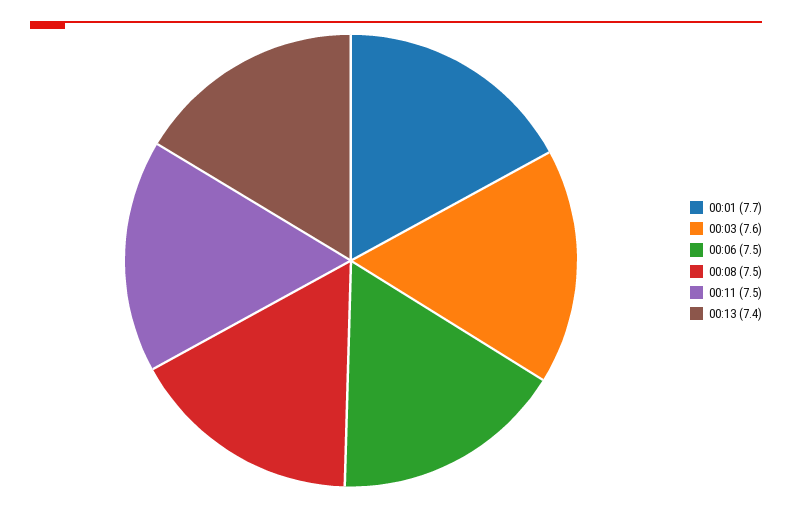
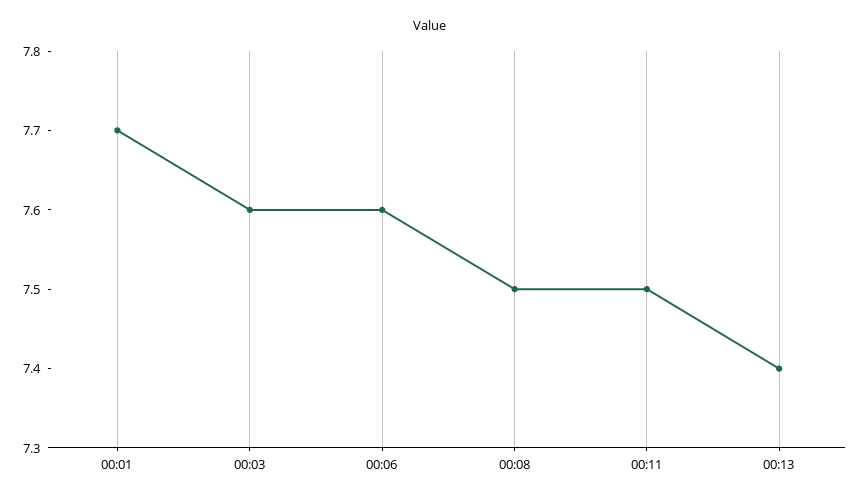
00:06: 7.5 -> 7.6

